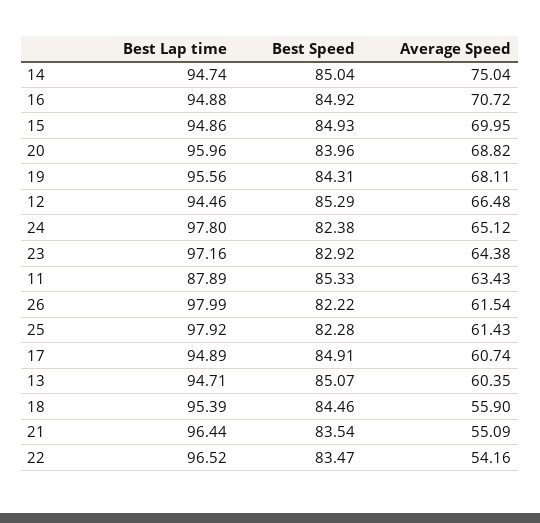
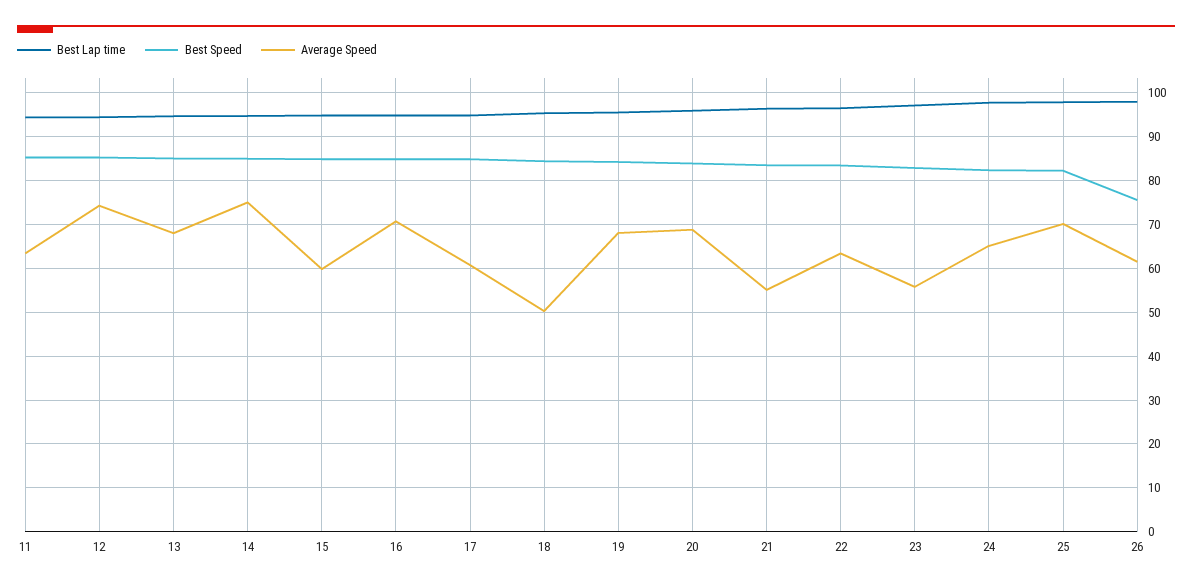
Average Speed, 15: 69.95 -> 60
Average Speed, 12: 66.48 -> 74
Average Speed, 23: 64.38 -> 56
Best Lap time, 11: 87.89 -> 94
Best Speed, 26: 82.22 -> 76
Average Speed, 25: 61.43 -> 70
Average Speed, 13: 60.35 -> 68
Average Speed, 18: 55.9 -> 50
Average Speed, 22: 54.16 -> 64

